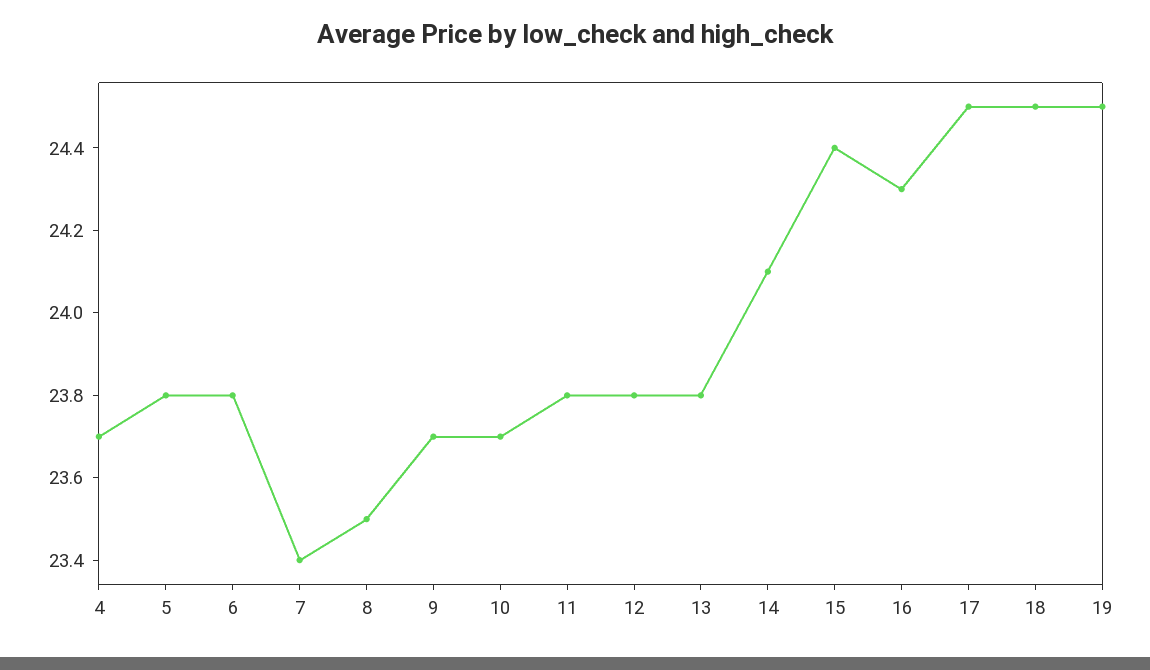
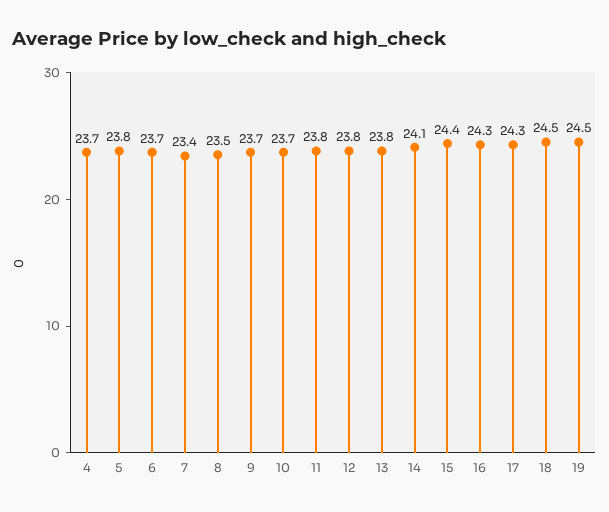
6: 23.8 -> 23.7
17: 24.5 -> 24.3

